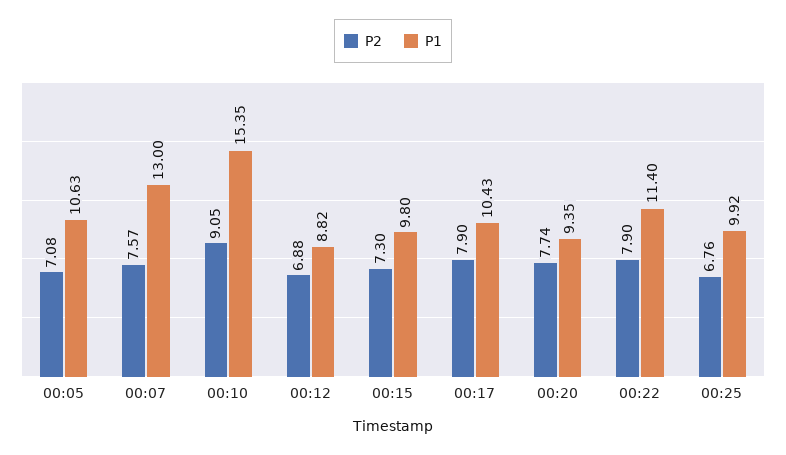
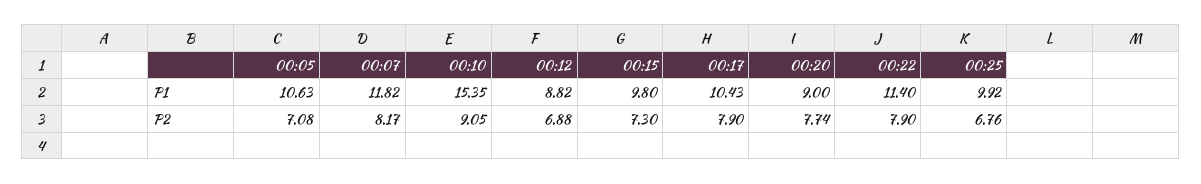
P2, 00:07: 7.57 -> 8.17
P1, 00:07: 13 -> 11.82
P1, 00:20: 9.35 -> 9

